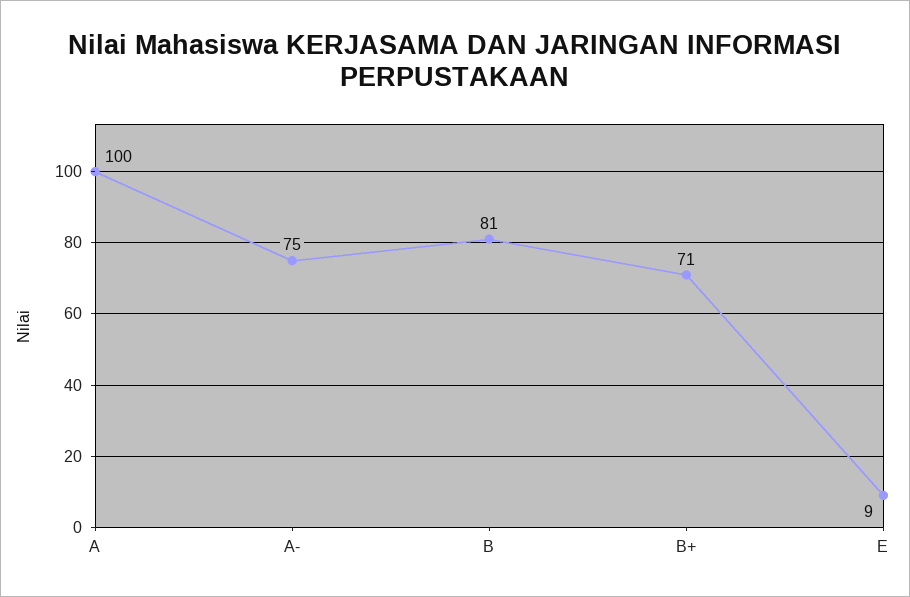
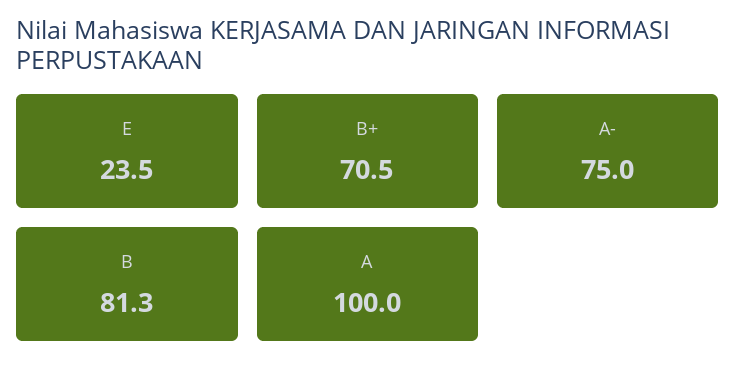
E: 9 -> 23.5

